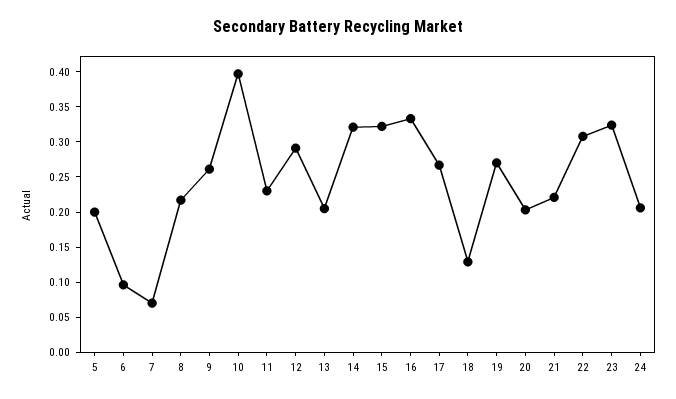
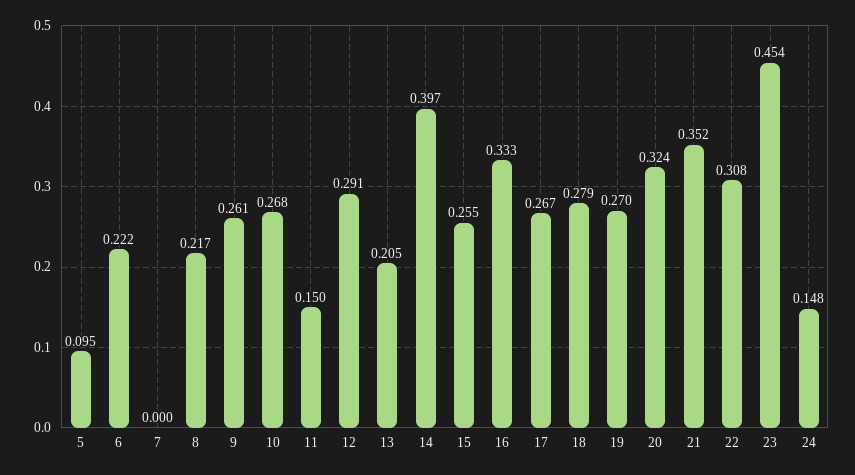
5: 0.2 -> 0.095
6: 0.1 -> 0.222
7: 0.075 -> 0
10: 0.4 -> 0.268
11: 0.225 -> 0.15
14: 0.325 -> 0.397
15: 0.325 -> 0.255
18: 0.125 -> 0.279
20: 0.2 -> 0.324
21: 0.225 -> 0.352
23: 0.325 -> 0.454
24: 0.2 -> 0.148

